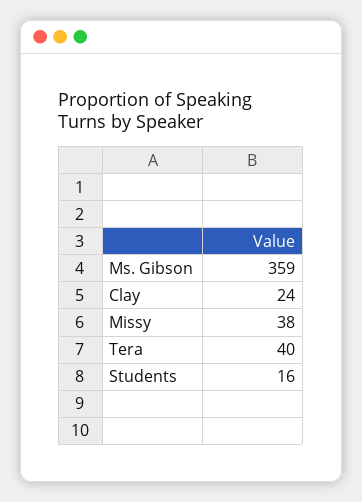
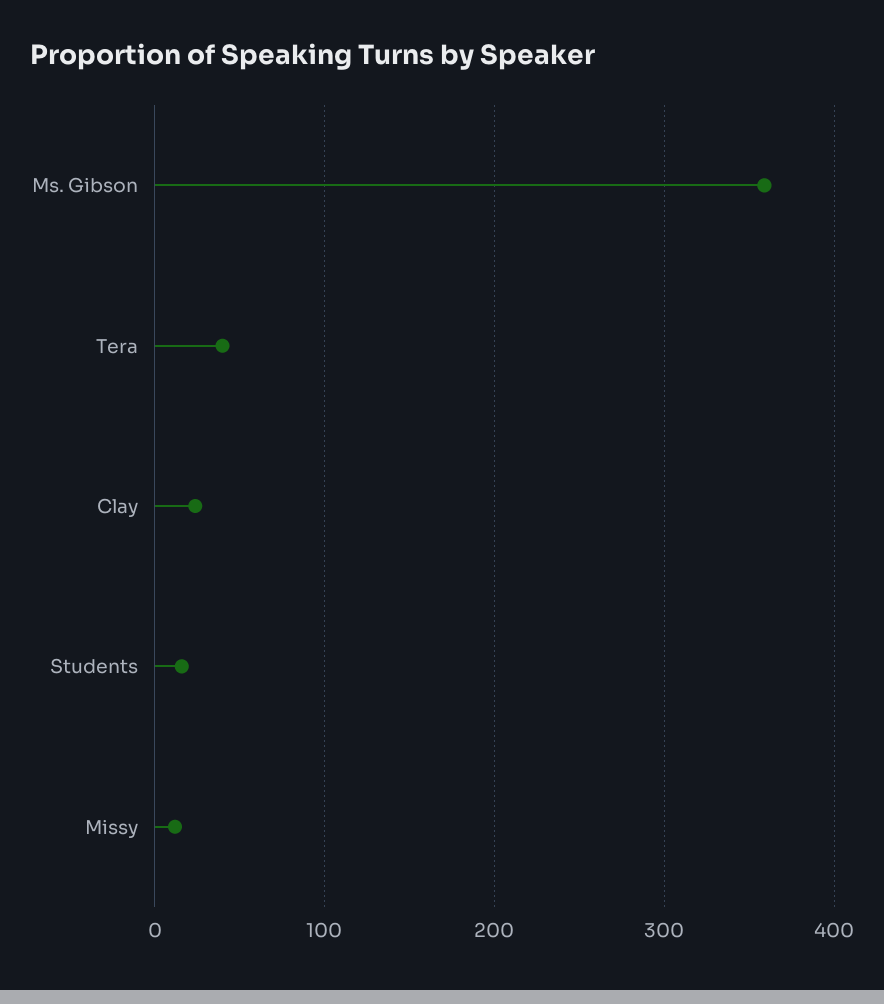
Missy: 38 -> 10

